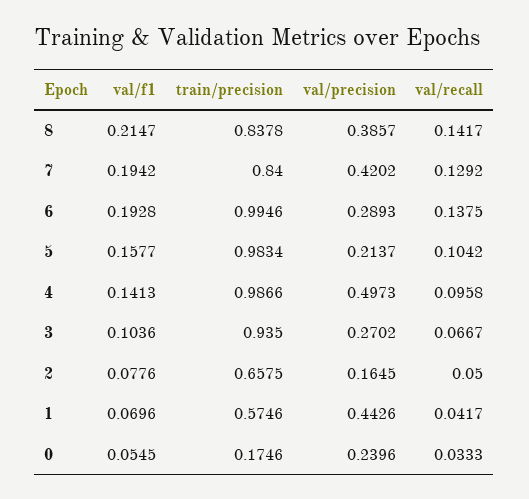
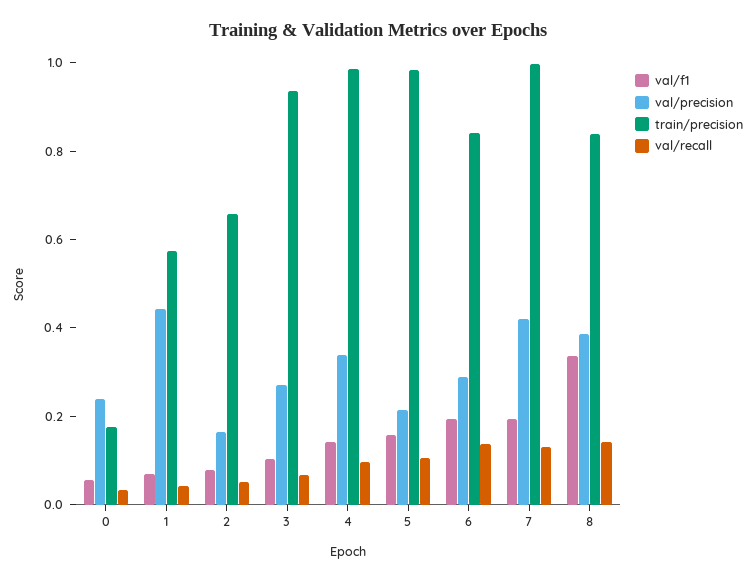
val/f1, 8: 0.2147 -> 0.35
train/precision, 7: 0.84 -> 1
train/precision, 6: 0.9946 -> 0.85
val/precision, 4: 0.4973 -> 0.35

